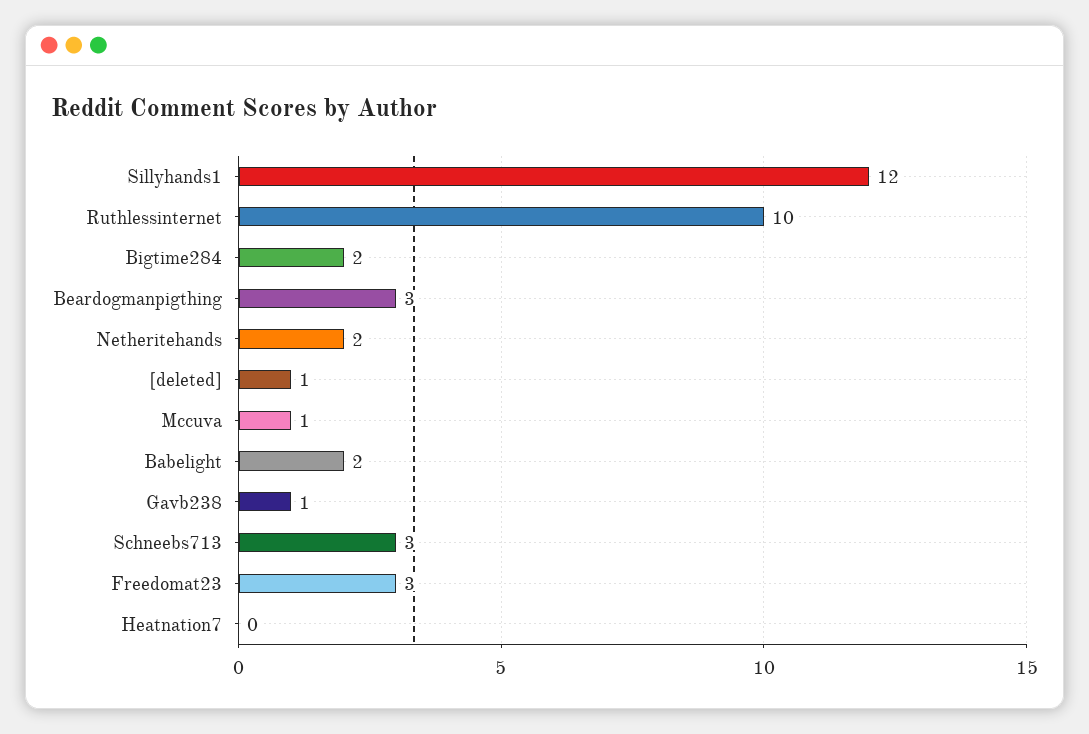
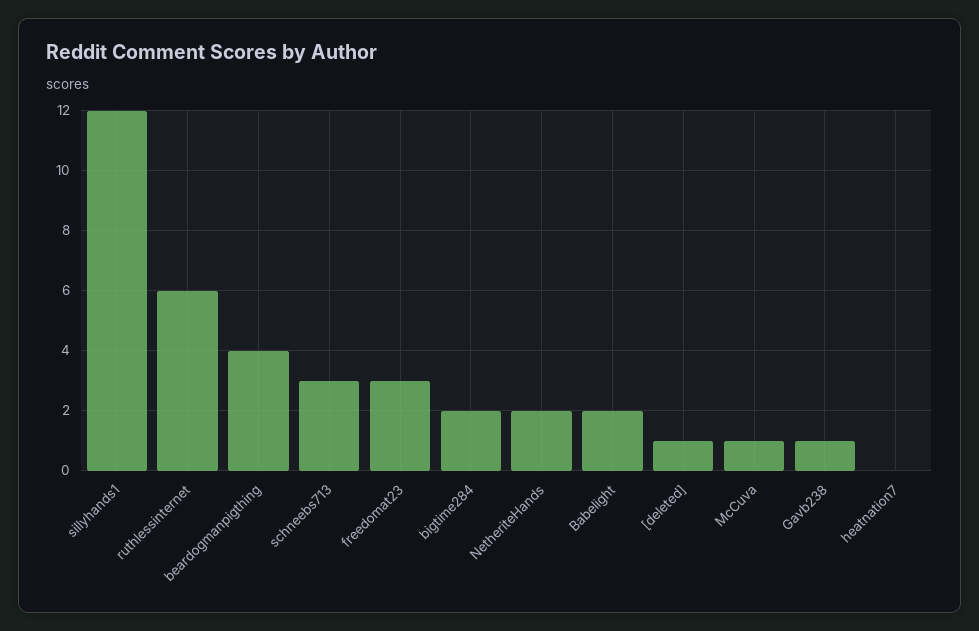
Ruthlessinternet: 10 -> 6
Beardogmanpigthing: 3 -> 4

